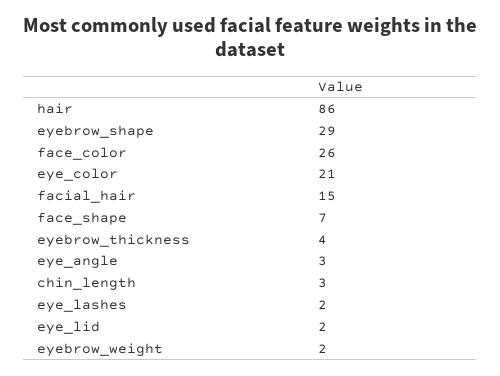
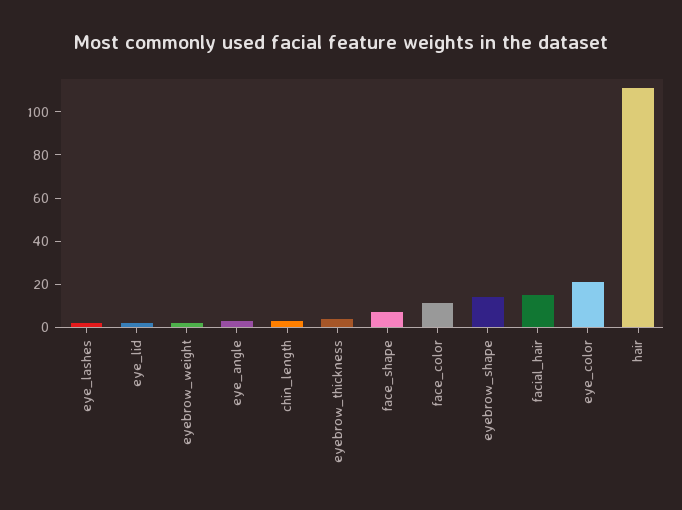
hair: 86 -> 110
eyebrow_shape: 29 -> 15
face_color: 26 -> 10

